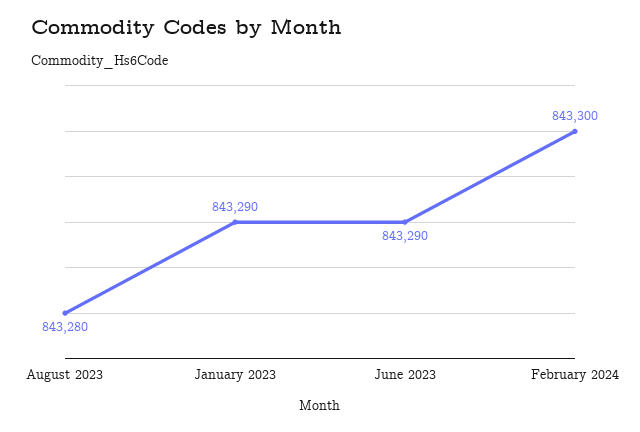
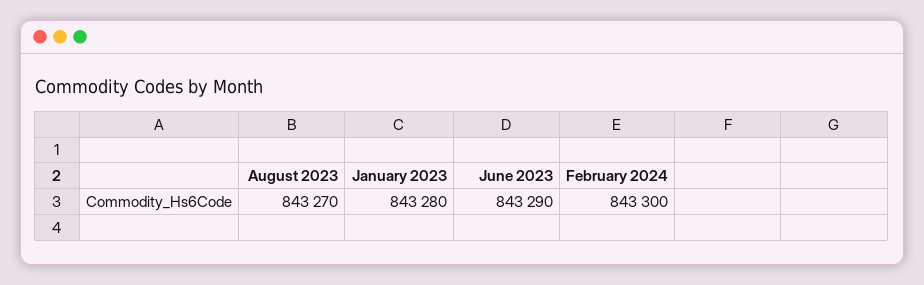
August 2023: 843280 -> 843270
January 2023: 843290 -> 843280

